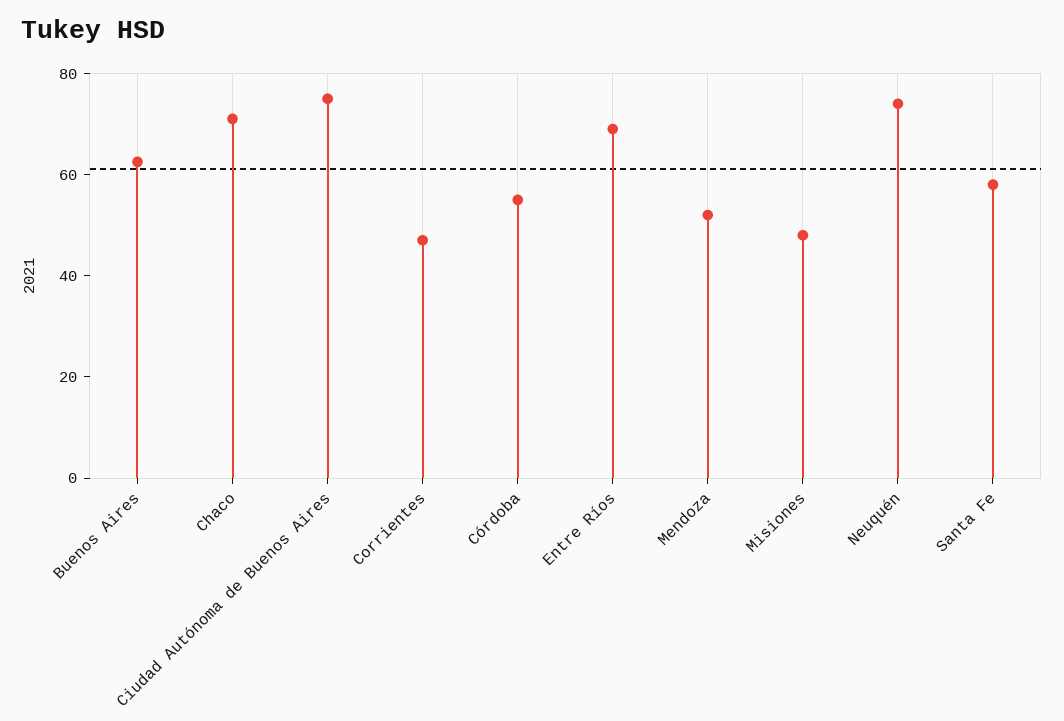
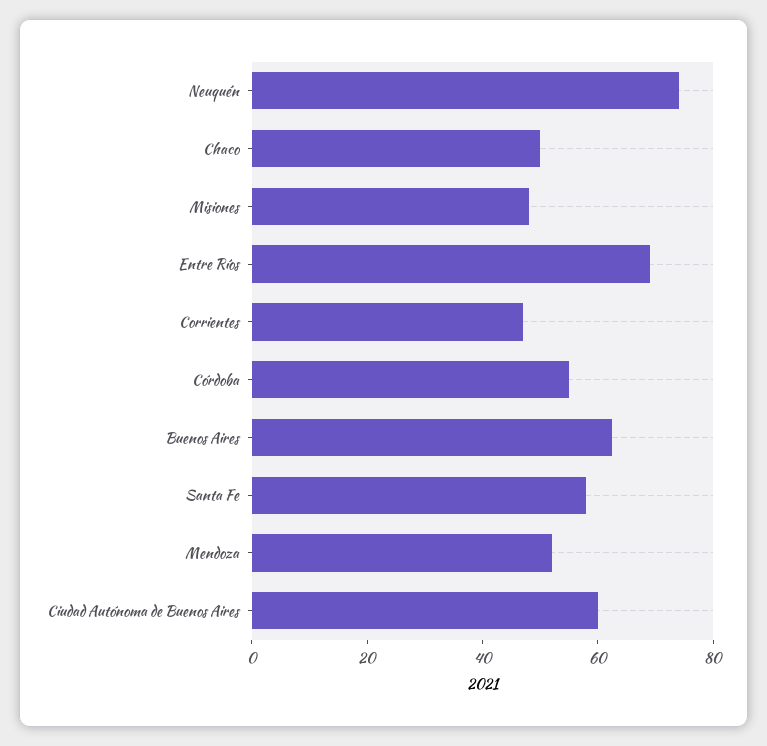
Chaco: 70 -> 50
Ciudad Autónoma de Buenos Aires: 75 -> 60

